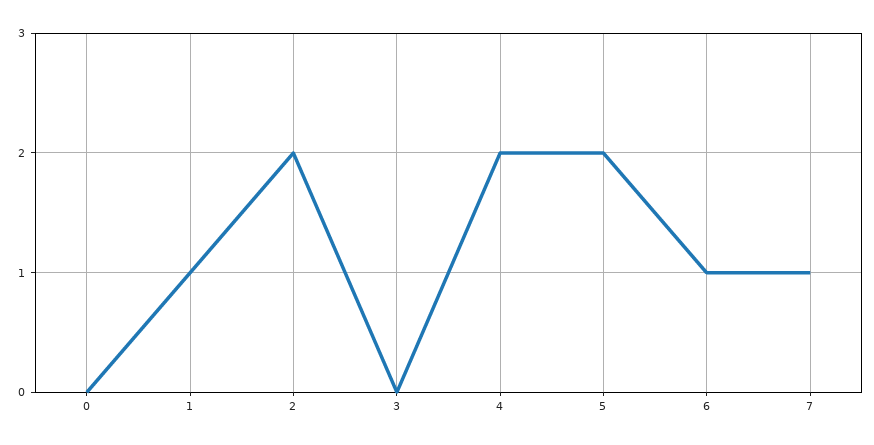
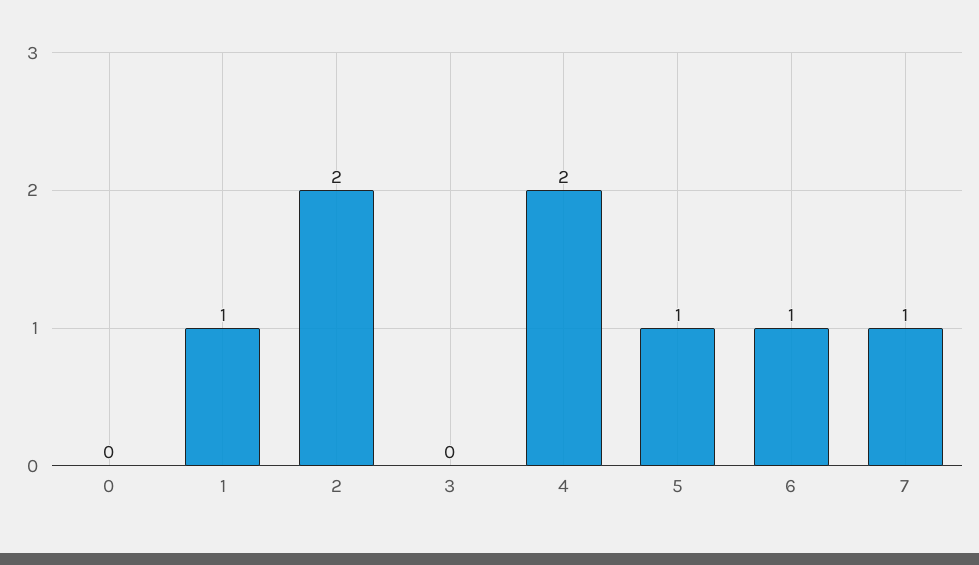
5: 2 -> 1

